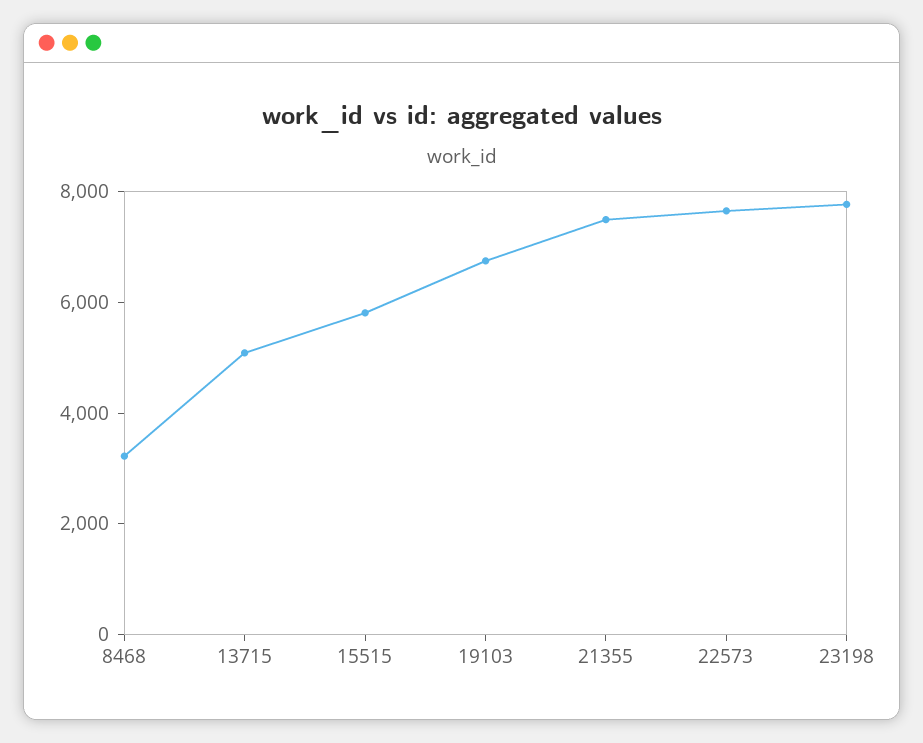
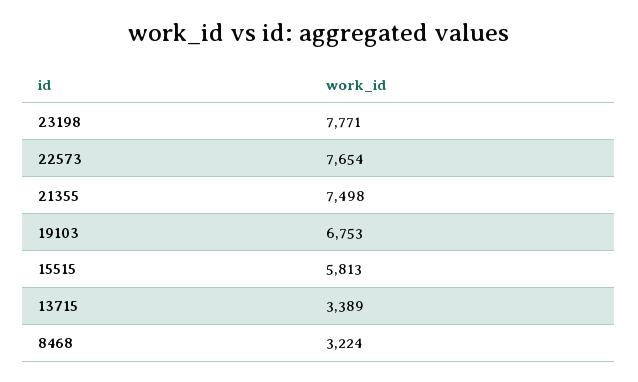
13715: 5000 -> 3389

